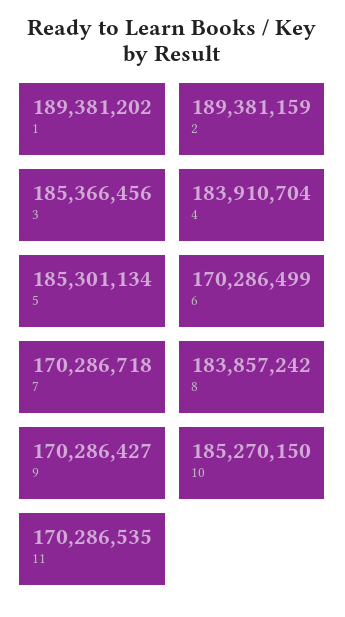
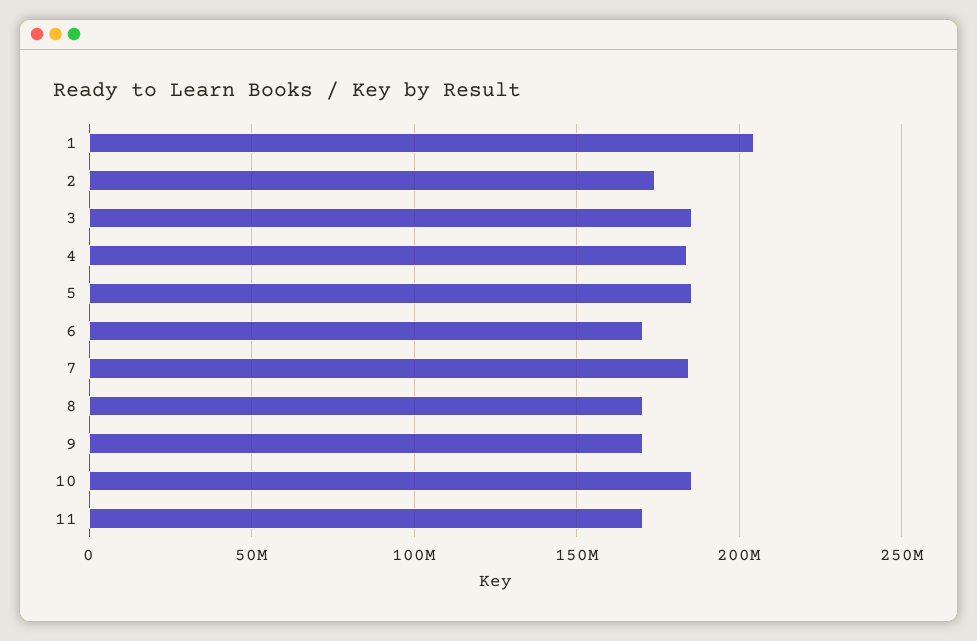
1: 189381202 -> 205000000
2: 189381159 -> 175000000
7: 170286718 -> 185000000
8: 183857242 -> 170000000

